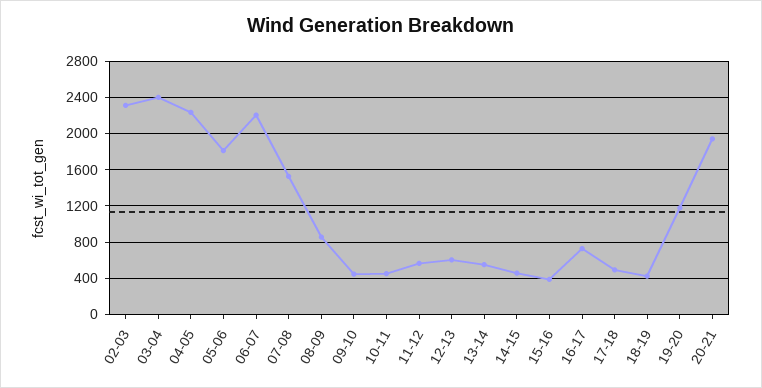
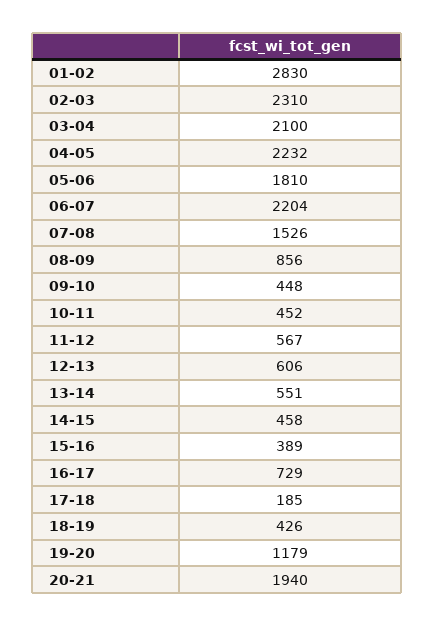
03-04: 2400 -> 2100
17-18: 500 -> 185
01-02: none -> 2830

